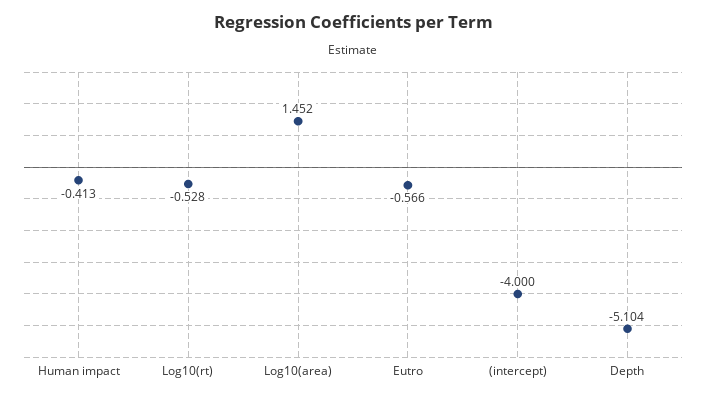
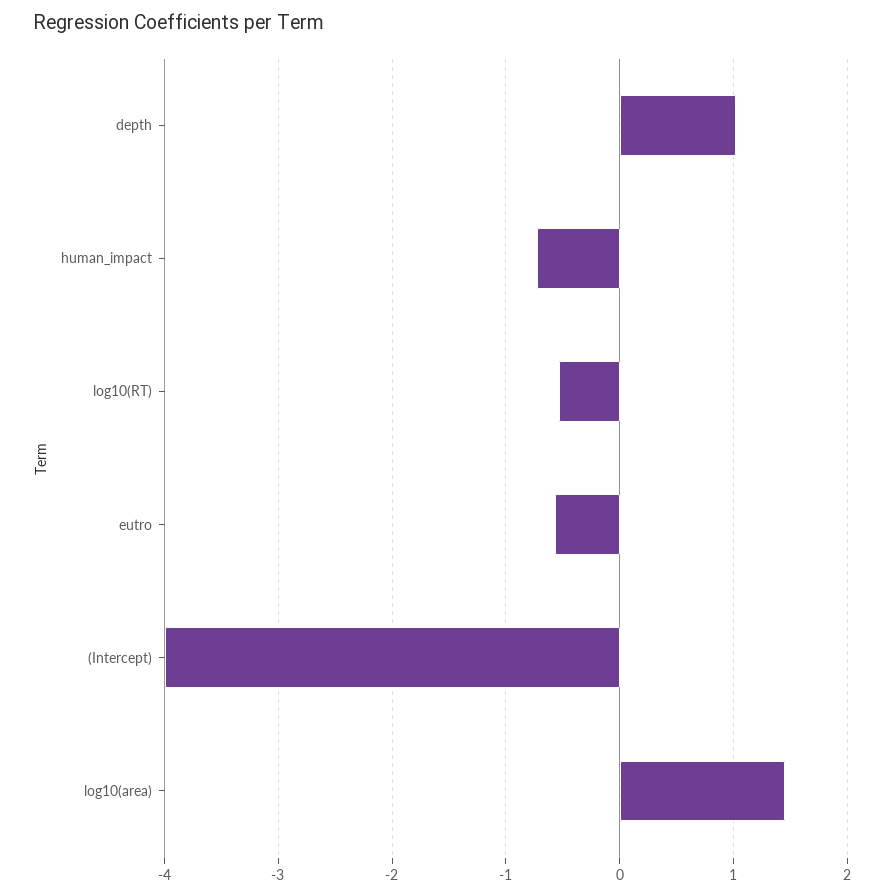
Human impact: -0.413 -> -0.7
Depth: -5.104 -> 1

